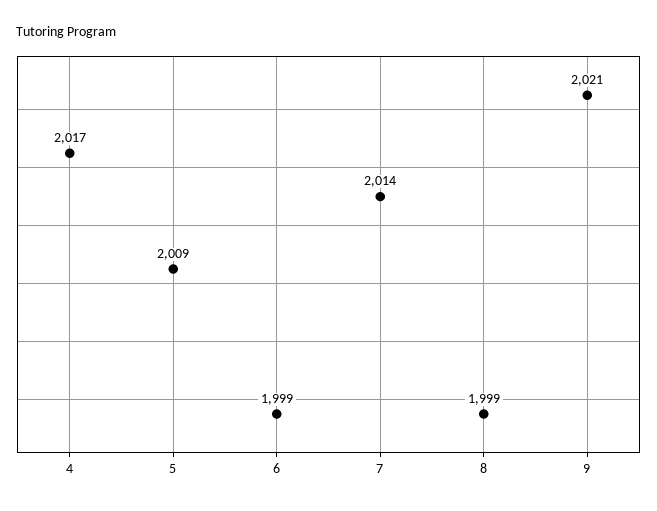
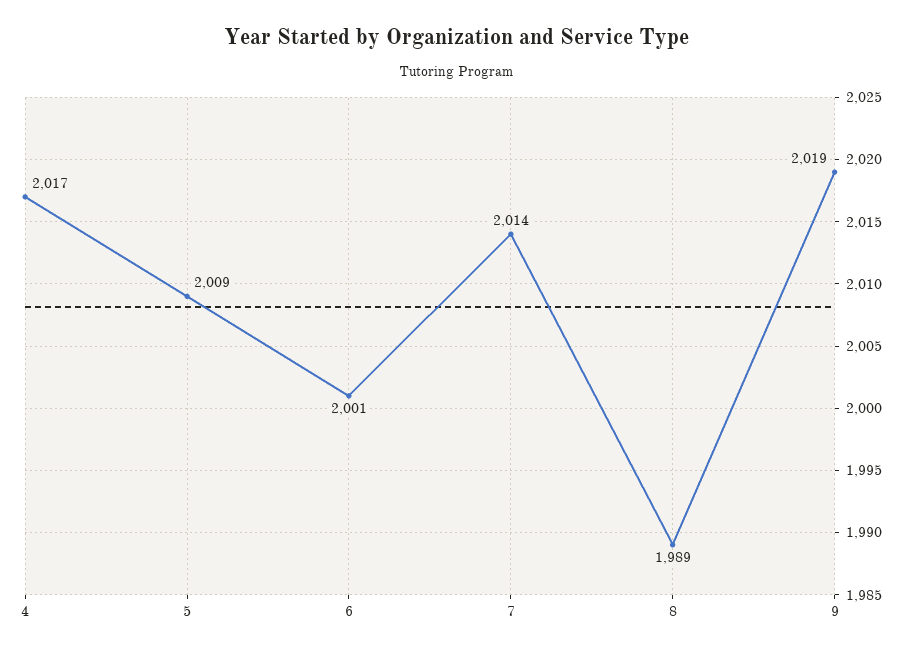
6: 1999 -> 2001
8: 1999 -> 1989
9: 2021 -> 2019

